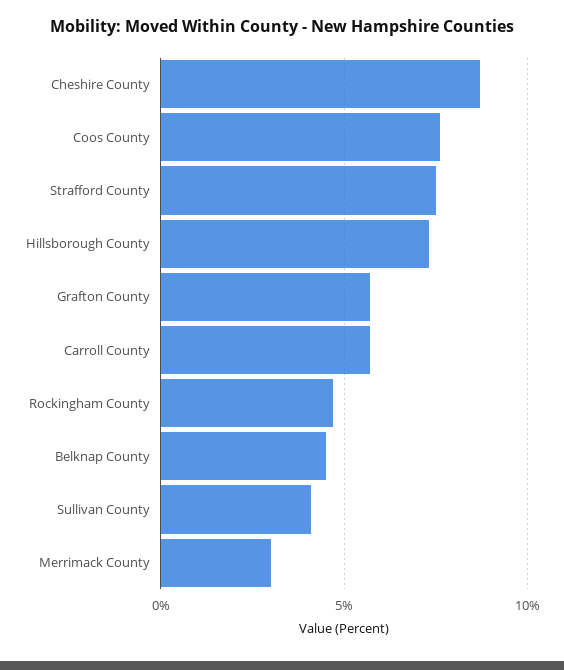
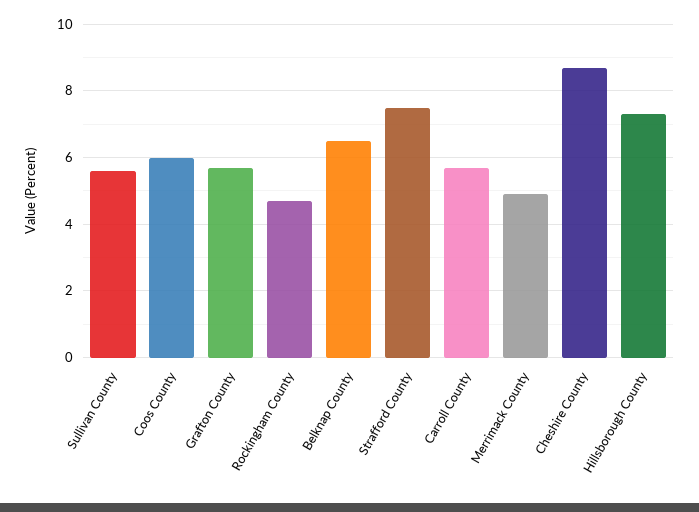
Coos County: 7.5 -> 6
Belknap County: 4.5 -> 6.5
Sullivan County: 4 -> 5.5
Merrimack County: 3 -> 5

